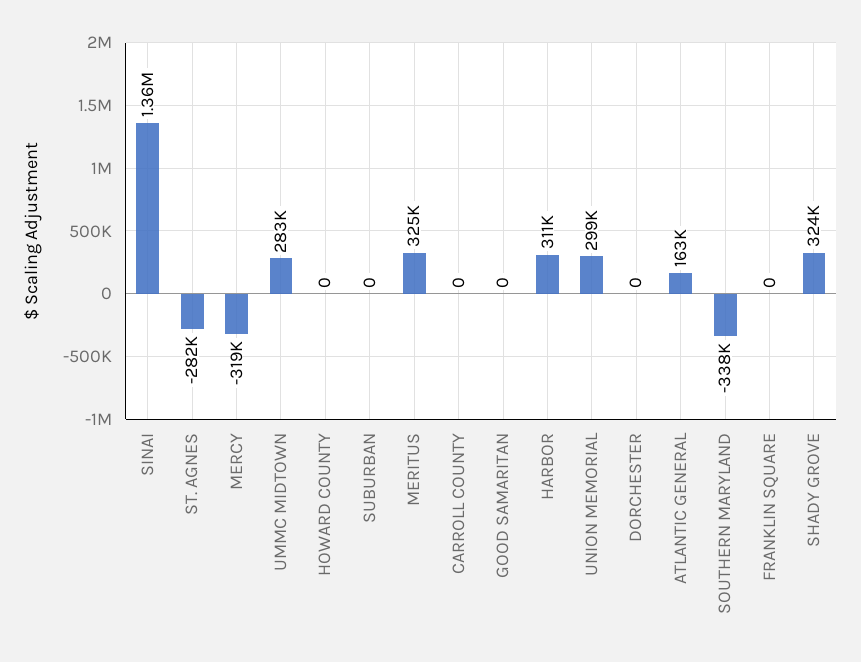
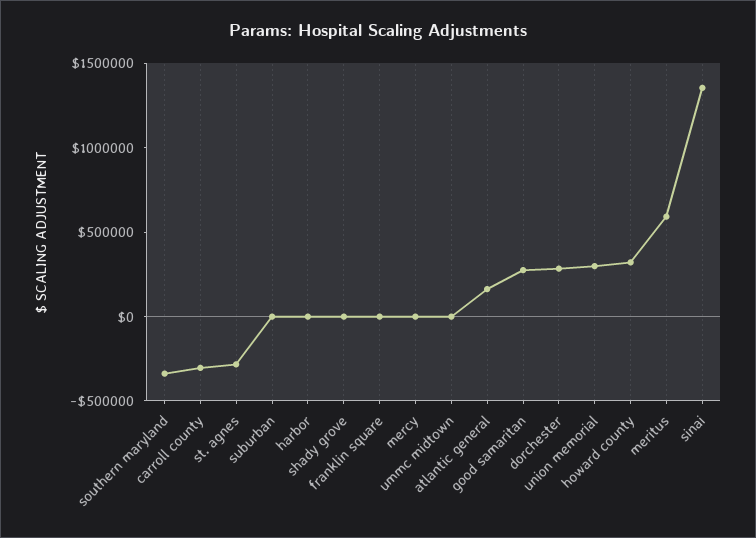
MERCY: -319000 -> 0
UMMC MIDTOWN: 283000 -> 0
HOWARD COUNTY: 0 -> 300000
MERITUS: 325000 -> 600000
CARROLL COUNTY: 0 -> -300000
GOOD SAMARITAN: 0 -> 300000
HARBOR: 311000 -> 0
DORCHESTER: 0 -> 300000
SHADY GROVE: 324000 -> 0

